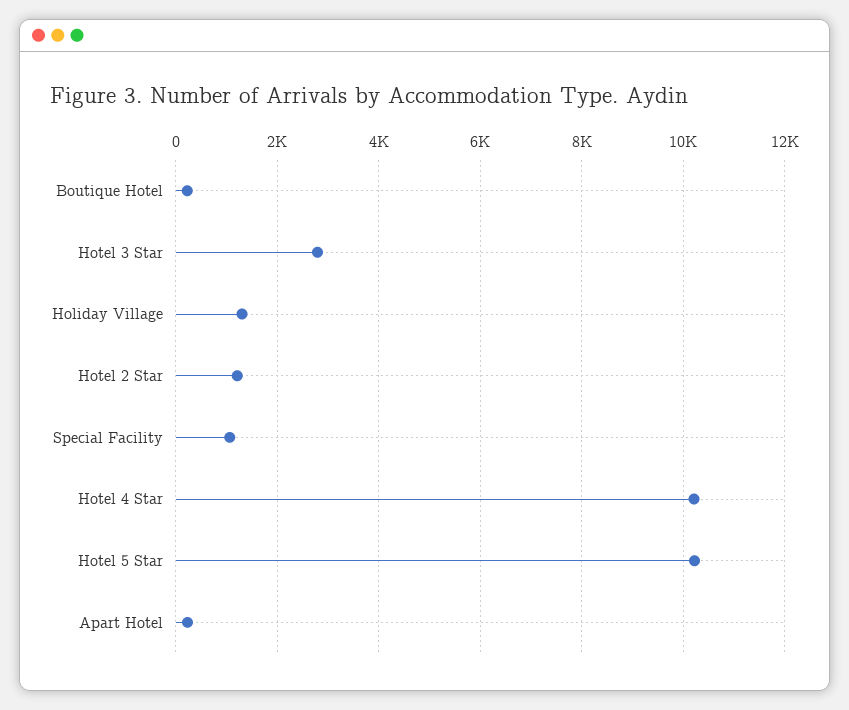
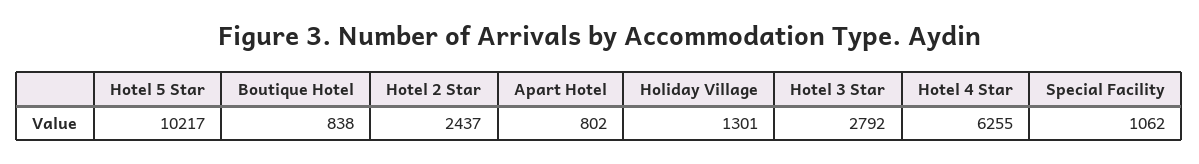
Boutique Hotel: 200 -> 838
Hotel 2 Star: 1200 -> 2437
Hotel 4 Star: 10200 -> 6255
Apart Hotel: 200 -> 802

